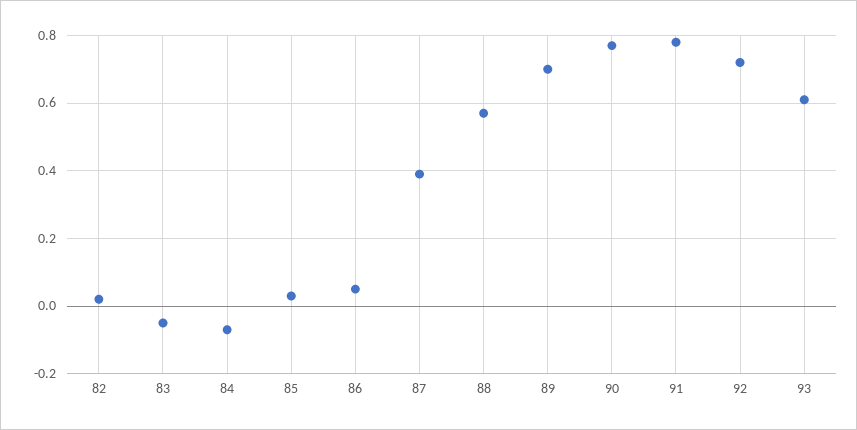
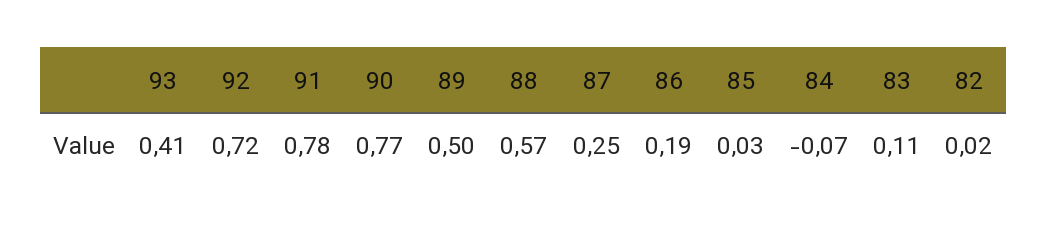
83: -0.05 -> 0.11
86: 0.05 -> 0.19
87: 0.4 -> 0.25
89: 0.7 -> 0.5
93: 0.6 -> 0.41

